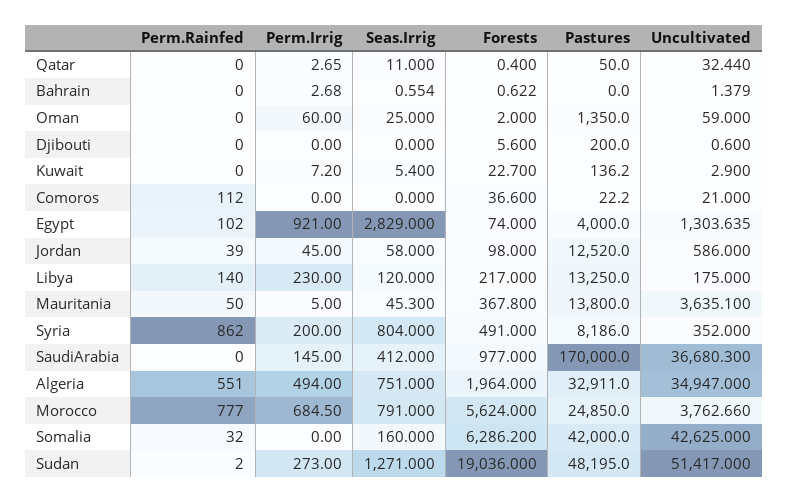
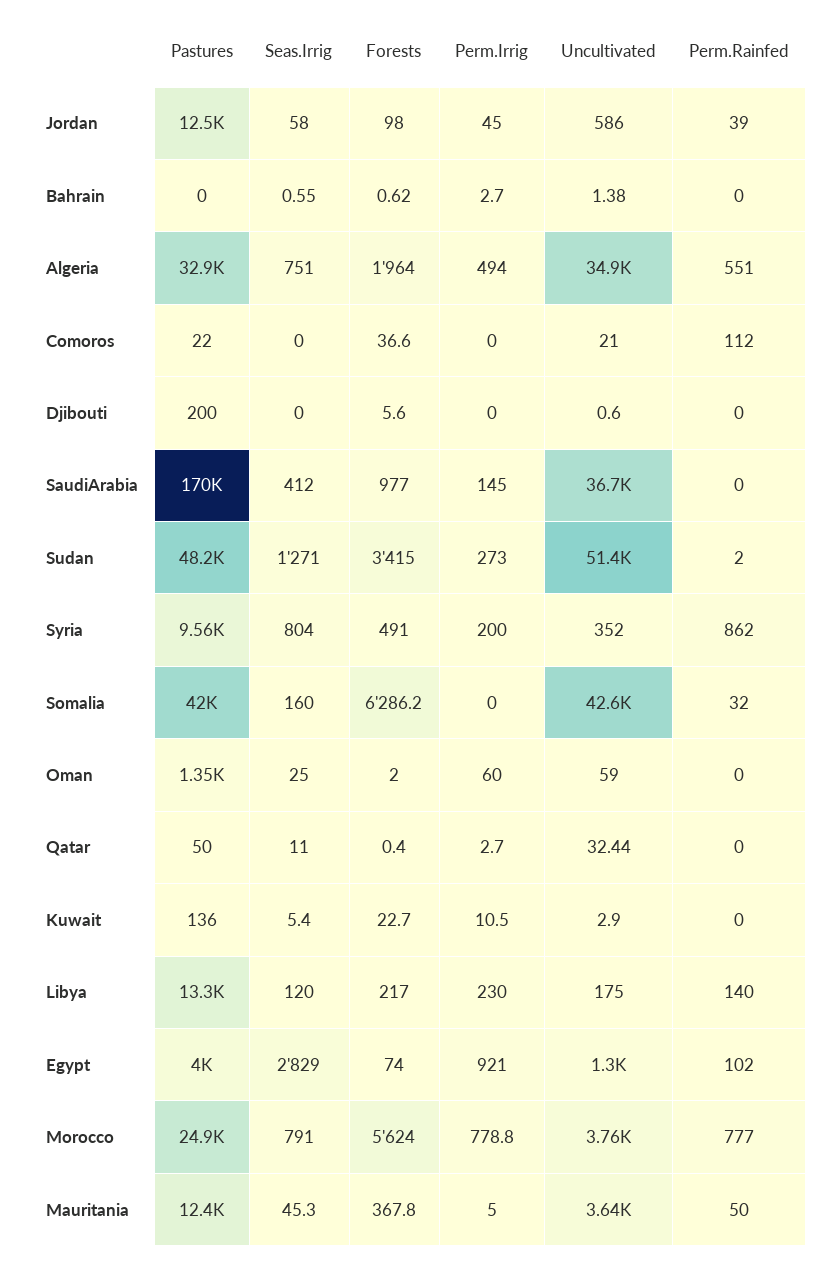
Perm.Irrig, Kuwait: 7.2 -> 10.5
Pastures, Mauritania: 13800 -> 12400
Pastures, Syria: 8186 -> 9560
Perm.Irrig, Morocco: 684.5 -> 778.8
Forests, Sudan: 19036 -> 3415

